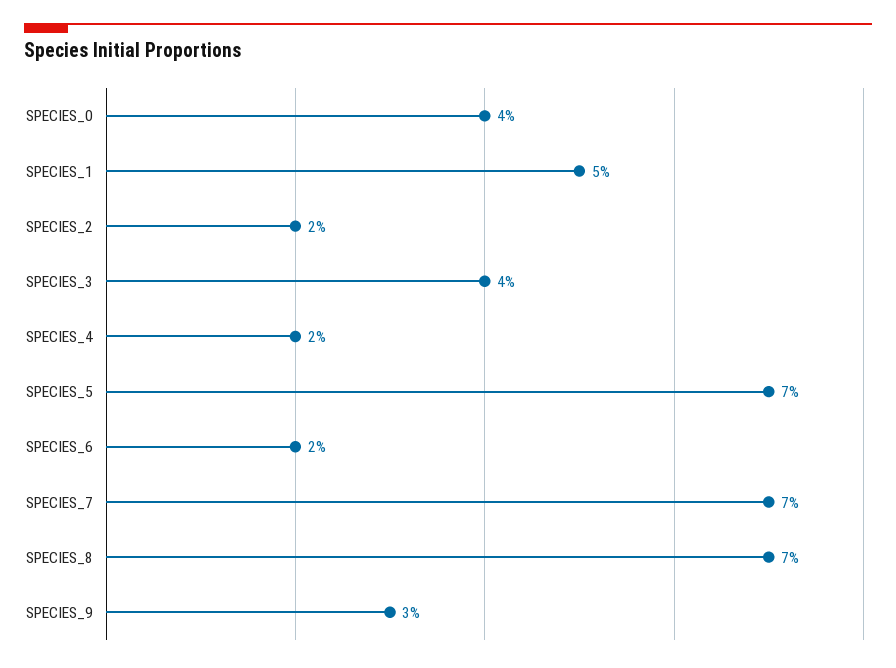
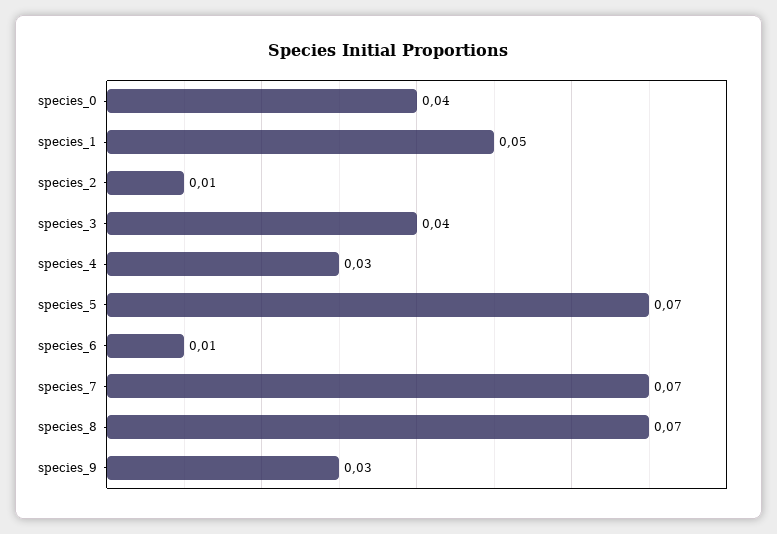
SPECIES_2: 0.02 -> 0.01
SPECIES_4: 0.02 -> 0.03
SPECIES_6: 0.02 -> 0.01

